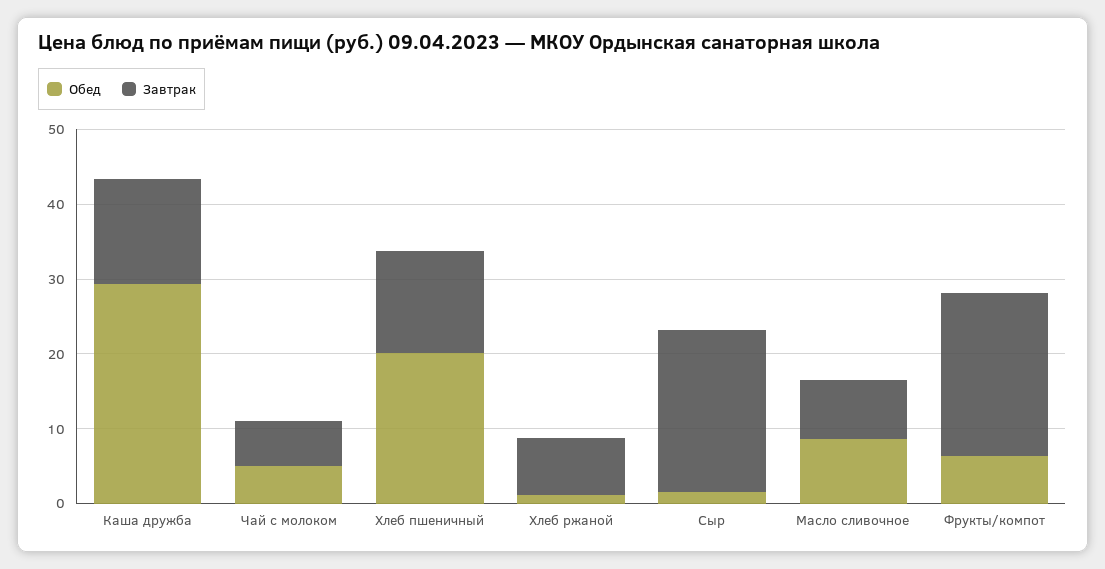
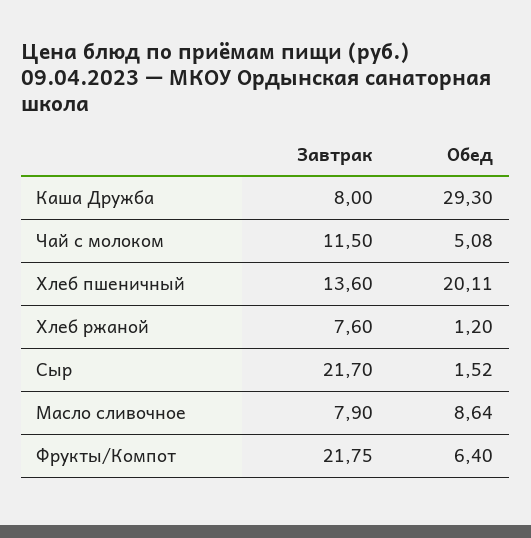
Завтрак, Каша дружба: 14 -> 8
Завтрак, Чай с молоком: 6 -> 11.5

